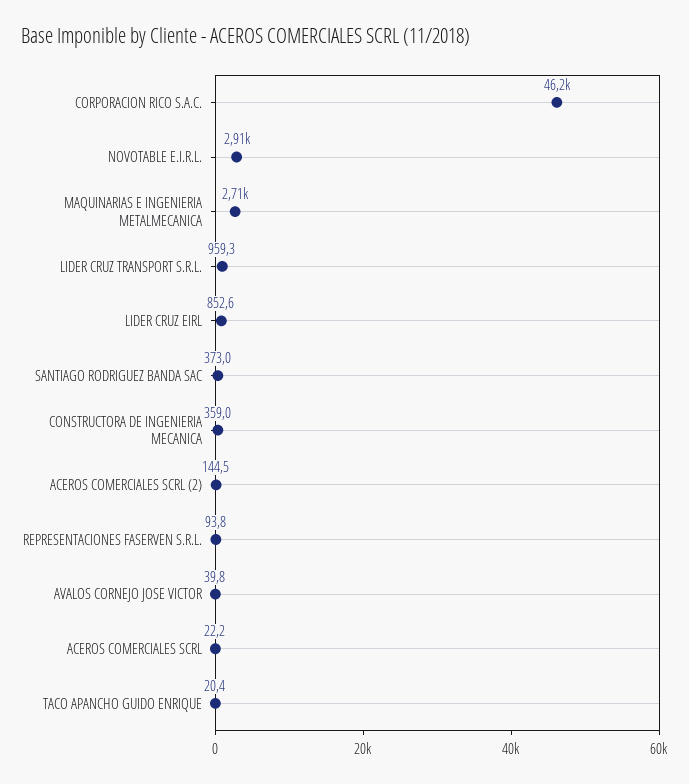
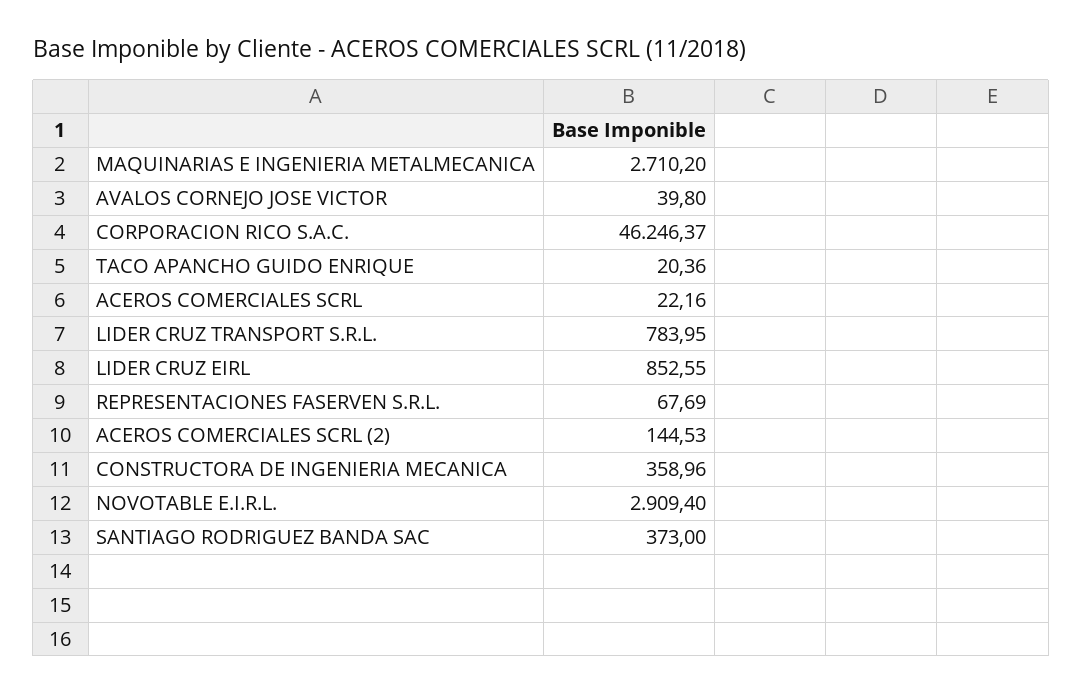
LIDER CRUZ TRANSPORT S.R.L.: 959.3 -> 783.95
REPRESENTACIONES FASERVEN S.R.L.: 93.8 -> 67.69

